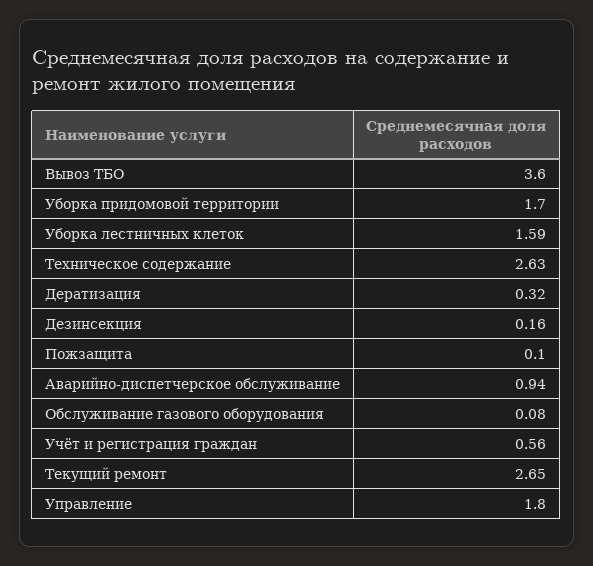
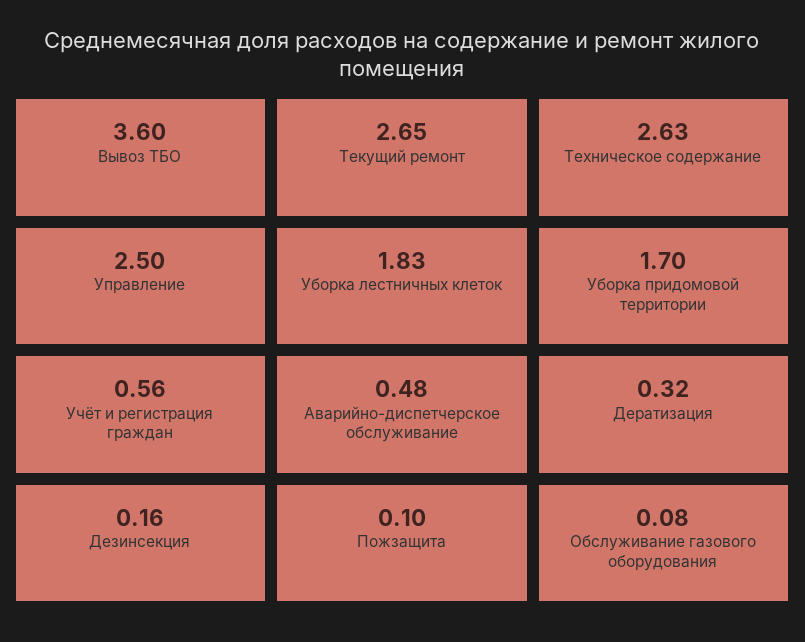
Уборка лестничных клеток: 1.59 -> 1.83
Аварийно-диспетчерское обслуживание: 0.94 -> 0.48
Управление: 1.8 -> 2.5

